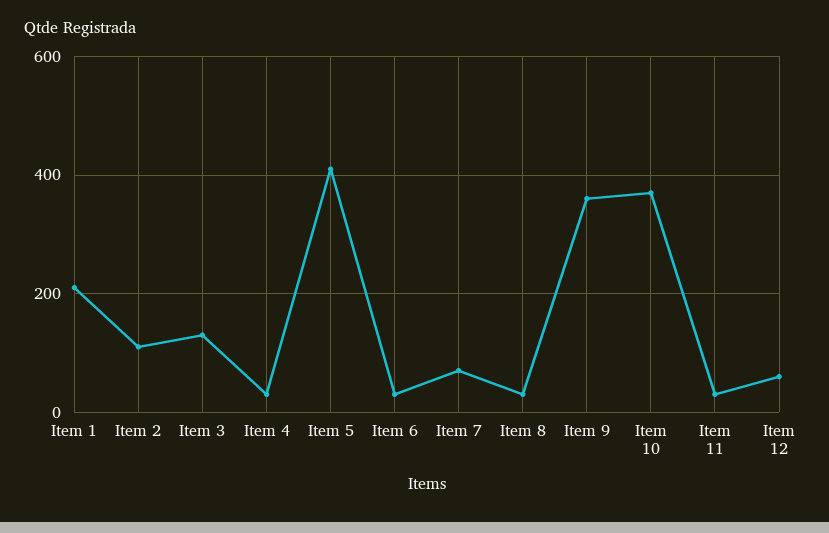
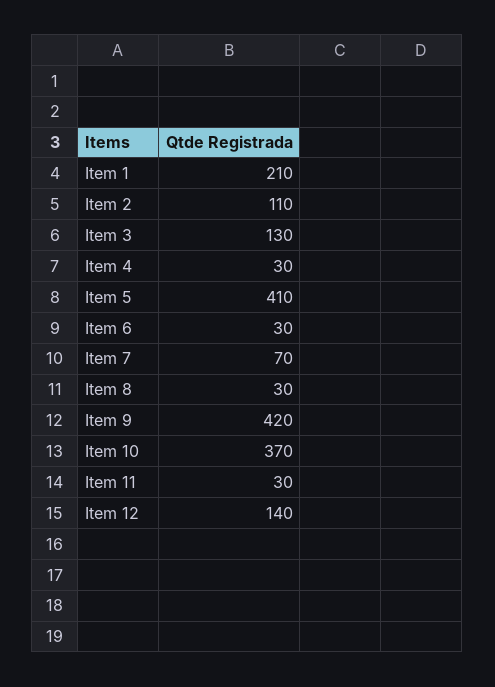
Item 9: 360 -> 420
Item 12: 60 -> 140

